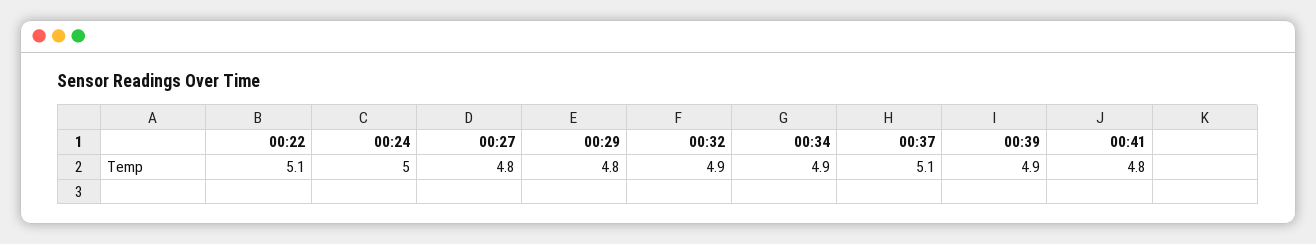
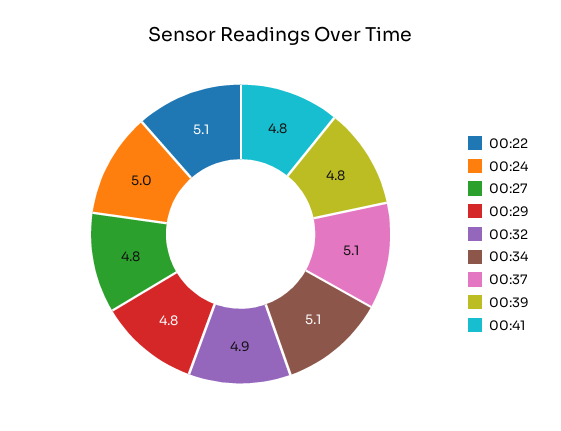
00:34: 4.9 -> 5.1
00:39: 4.9 -> 4.8

